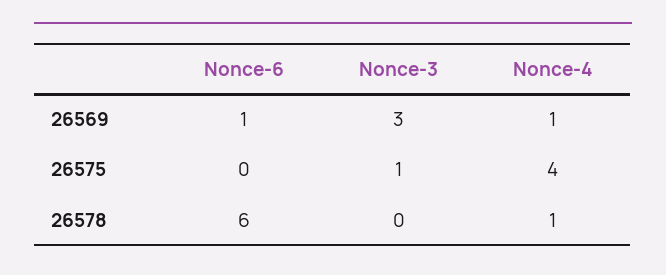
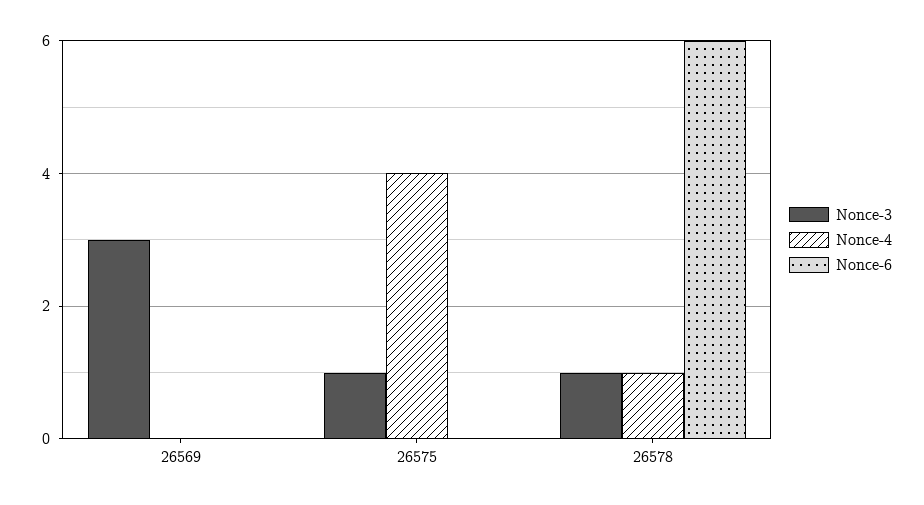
Nonce-6, 26569: 1 -> 0
Nonce-4, 26569: 1 -> 0
Nonce-3, 26578: 0 -> 1

